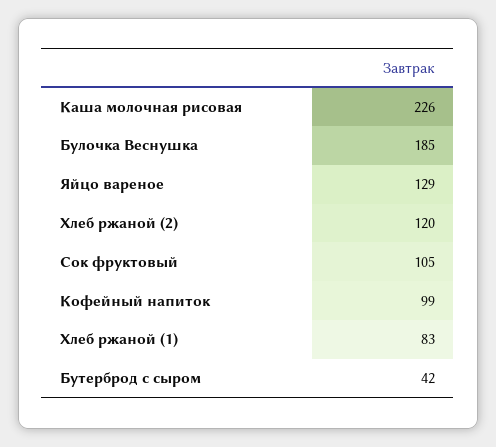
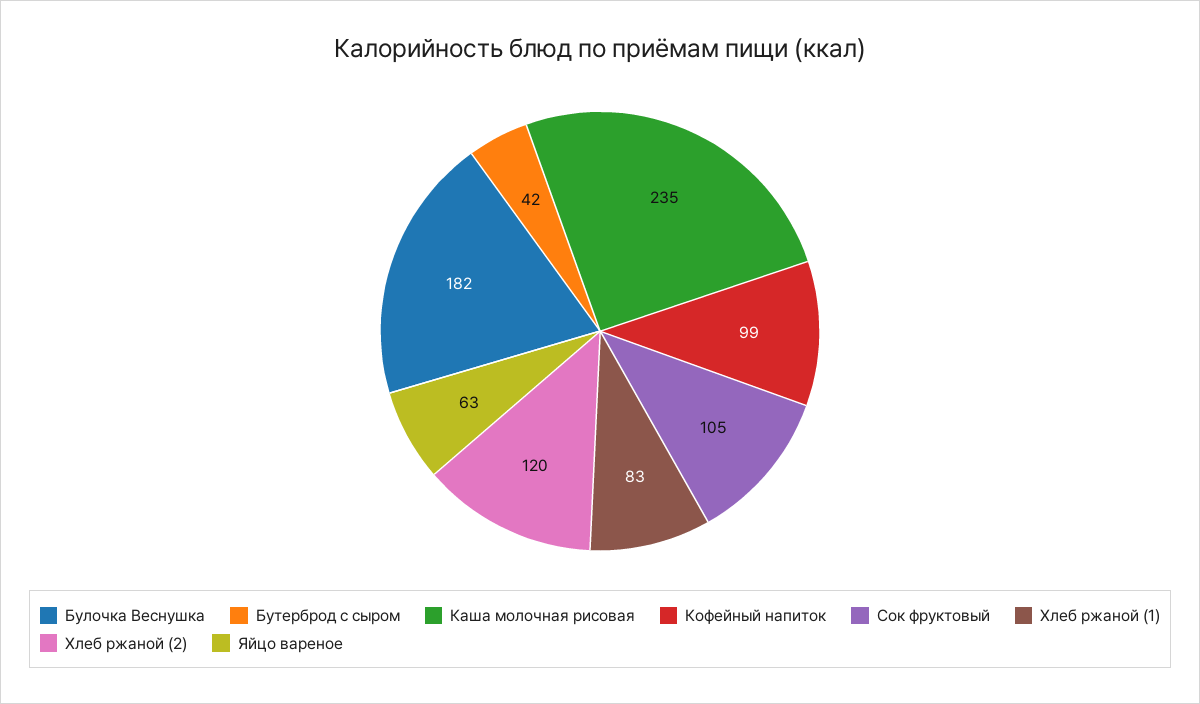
Каша молочная рисовая: 226 -> 235
Булочка Веснушка: 185 -> 182
Яйцо вареное: 129 -> 63

